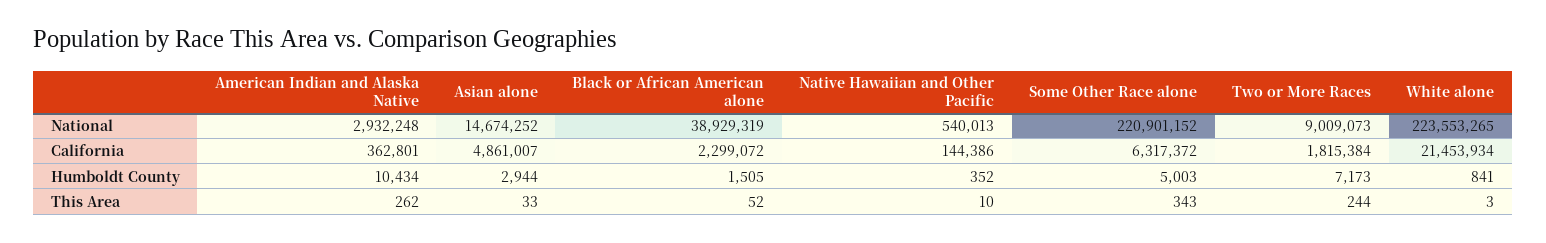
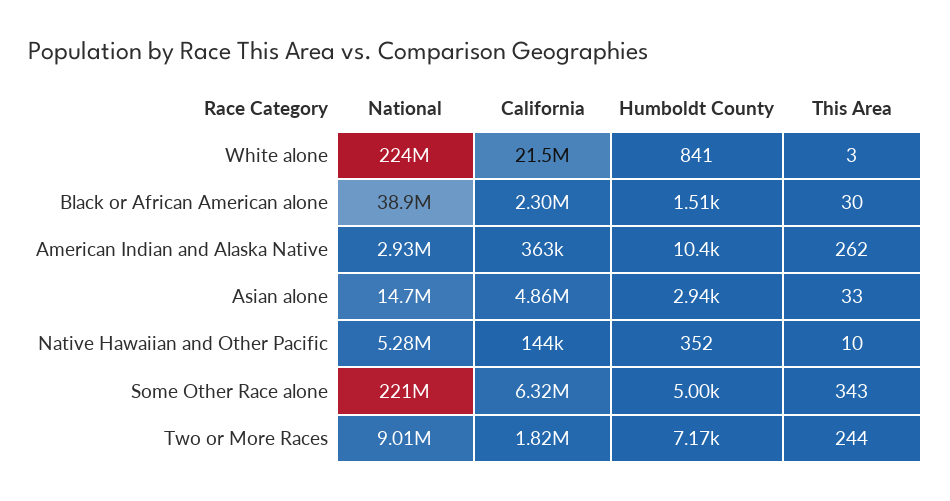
Native Hawaiian and Other Pacific, National: 540013 -> 5280000
Black or African American alone, This Area: 52 -> 30

